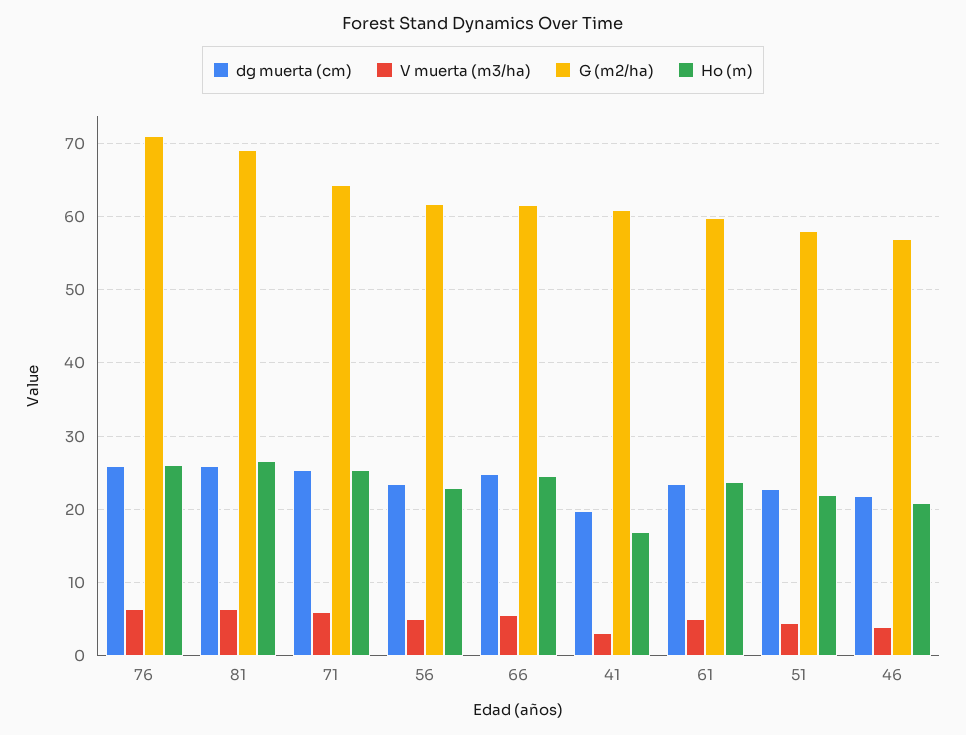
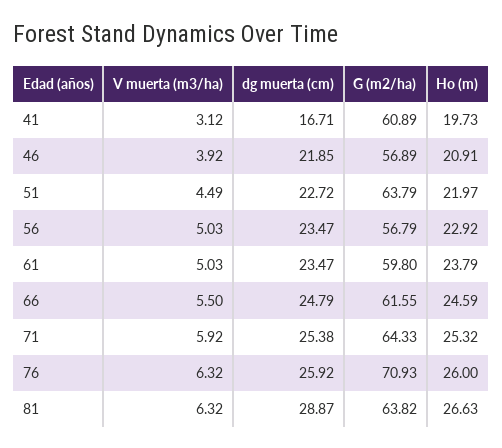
dg muerta (cm), 81: 26 -> 28.87
G (m2/ha), 81: 69 -> 63.82
G (m2/ha), 56: 62 -> 56.79
dg muerta (cm), 41: 20 -> 16.71
Ho (m), 41: 17 -> 19.73
G (m2/ha), 51: 58 -> 63.79

